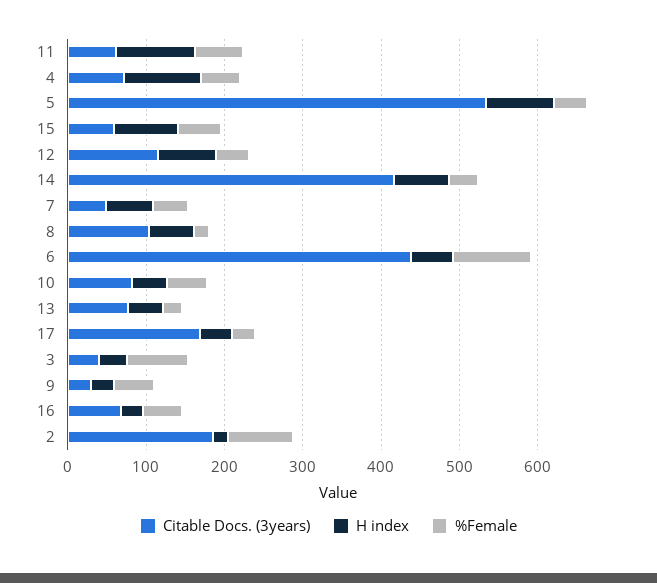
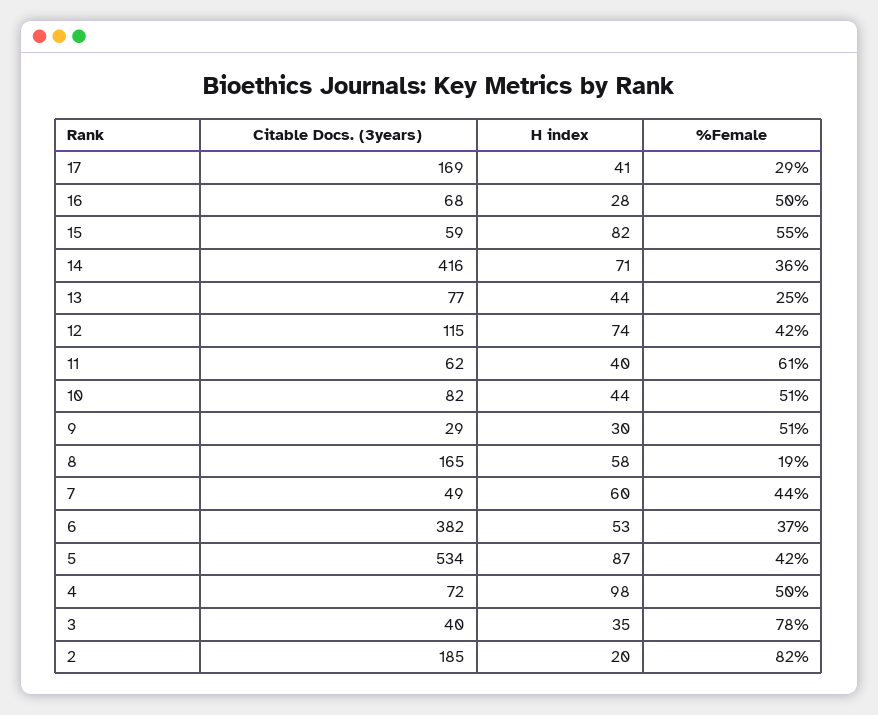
H index, 11: 100 -> 40
Citable Docs. (3years), 8: 100 -> 165
Citable Docs. (3years), 6: 440 -> 382
%Female, 6: 100 -> 37

